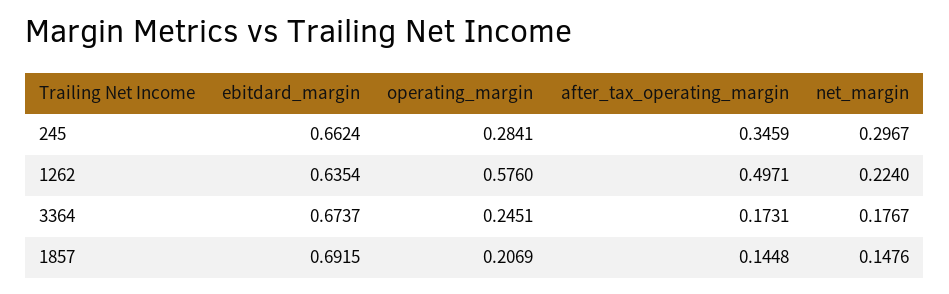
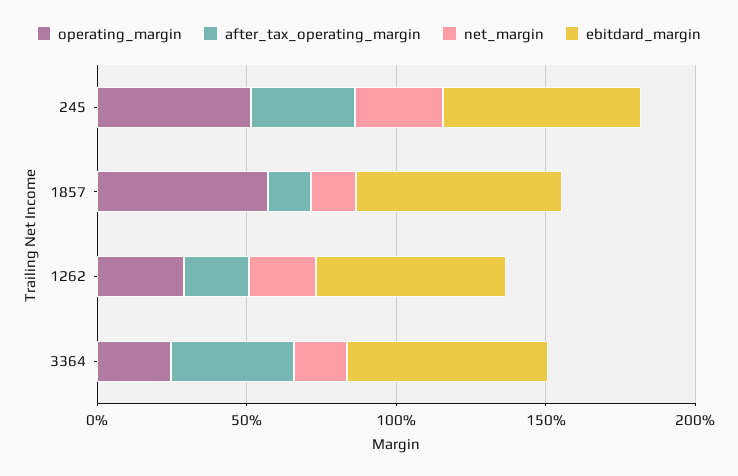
operating_margin, 245: 0.2841 -> 0.5
operating_margin, 1262: 0.576 -> 0.3
after_tax_operating_margin, 1262: 0.4971 -> 0.2
after_tax_operating_margin, 3364: 0.1731 -> 0.4
operating_margin, 1857: 0.2069 -> 0.6

